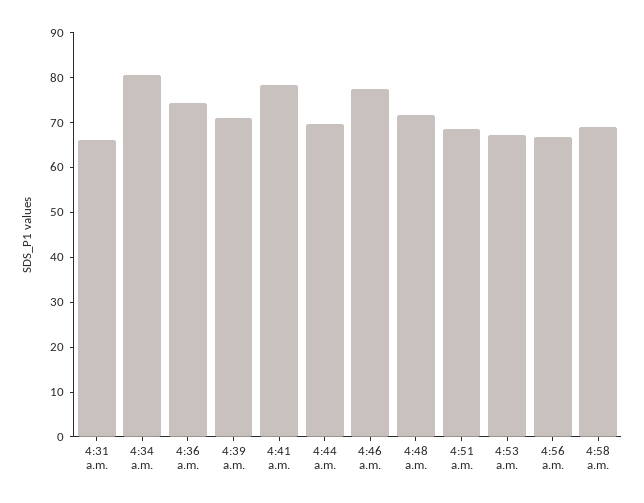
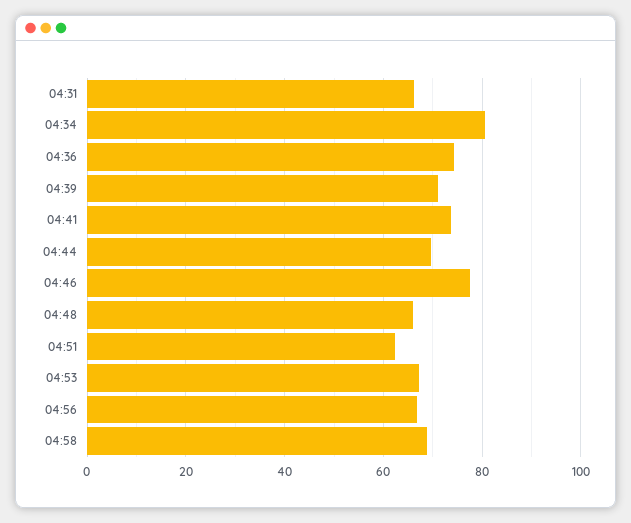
4:41 a.m.: 78 -> 74
4:48 a.m.: 72 -> 66
4:51 a.m.: 68 -> 62

